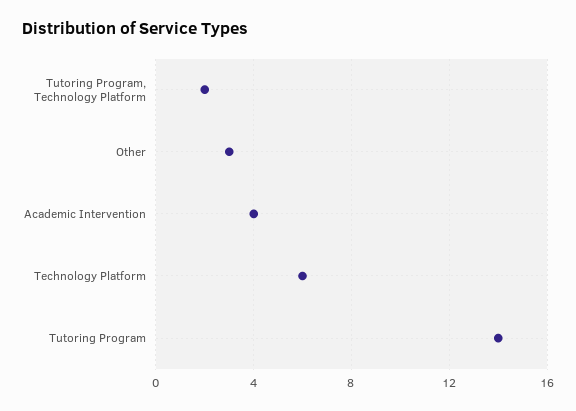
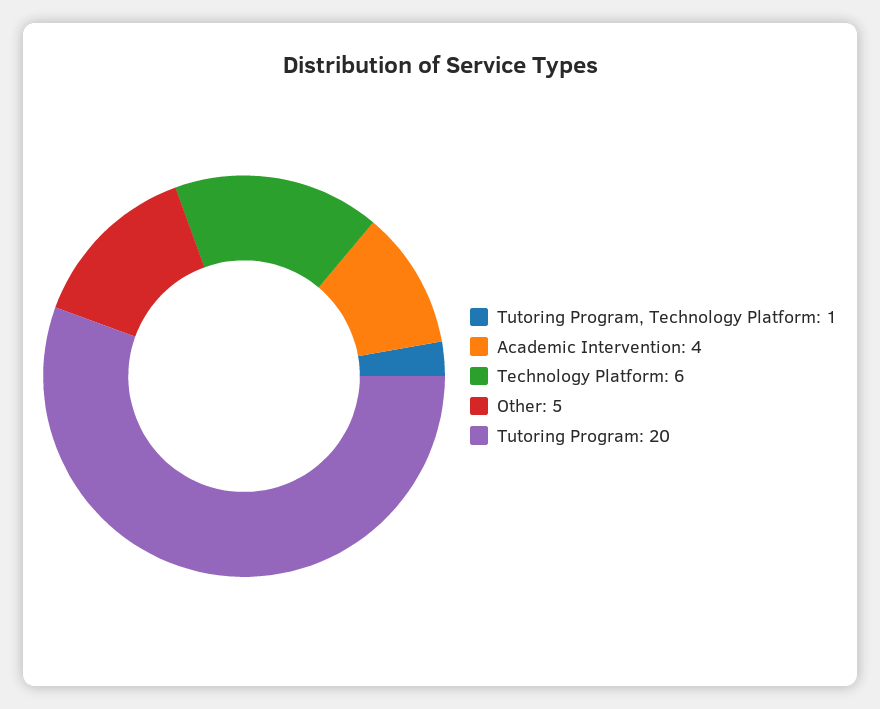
Tutoring Program, Technology Platform: 2 -> 1
Other: 3 -> 5
Tutoring Program: 14 -> 20

